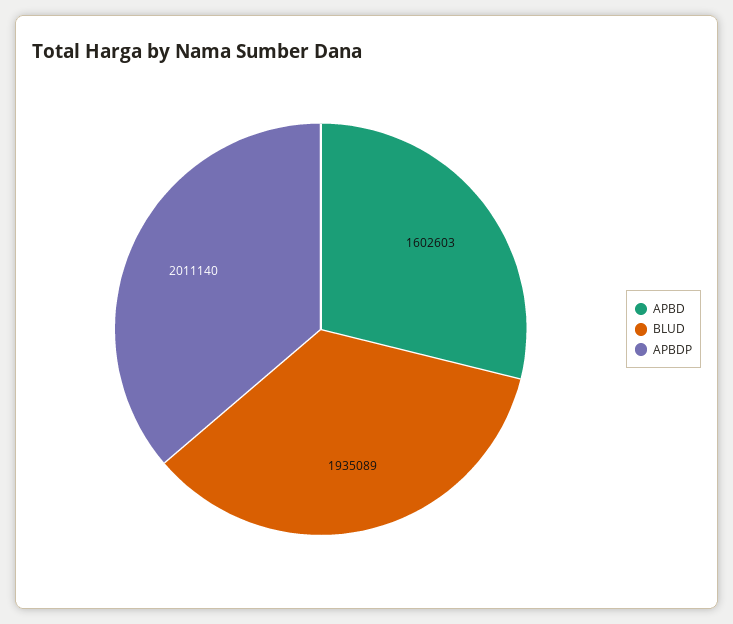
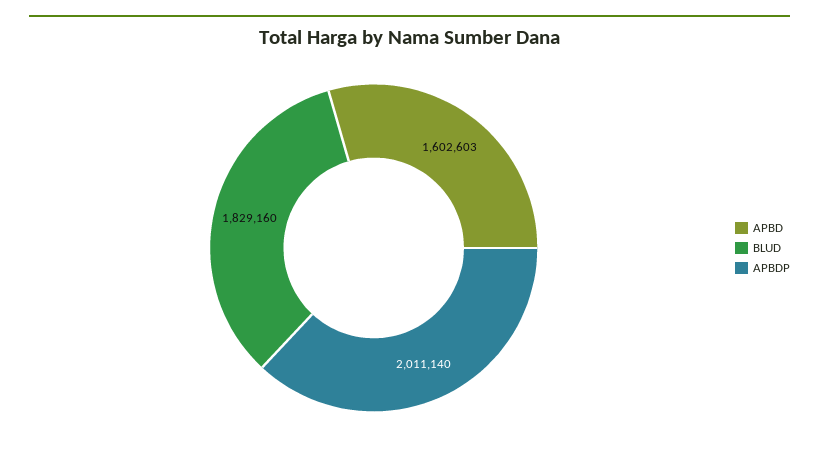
BLUD: 1935089 -> 1829160

